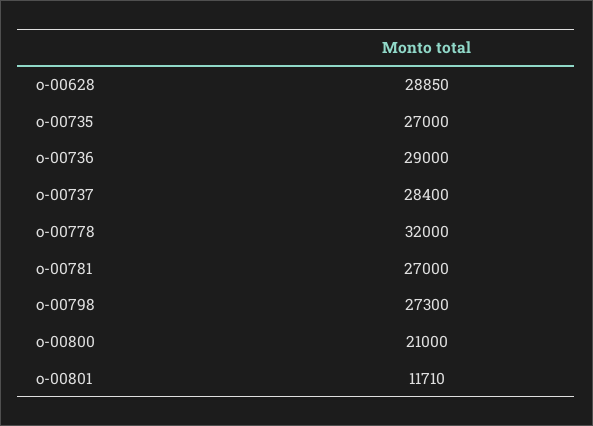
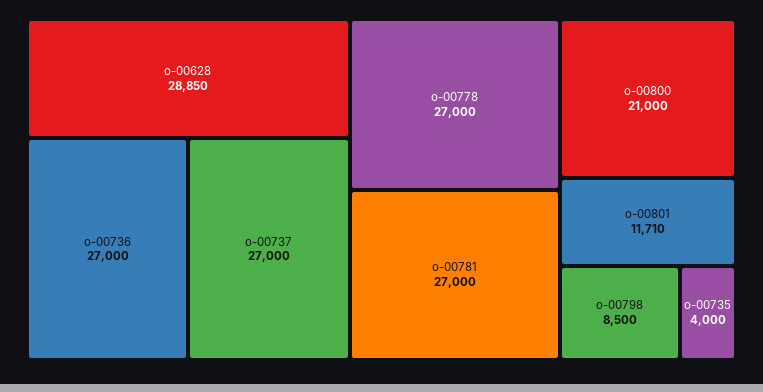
o-00735: 27000 -> 4000
o-00736: 29000 -> 27000
o-00737: 28400 -> 27000
o-00778: 32000 -> 27000
o-00798: 27300 -> 8500

